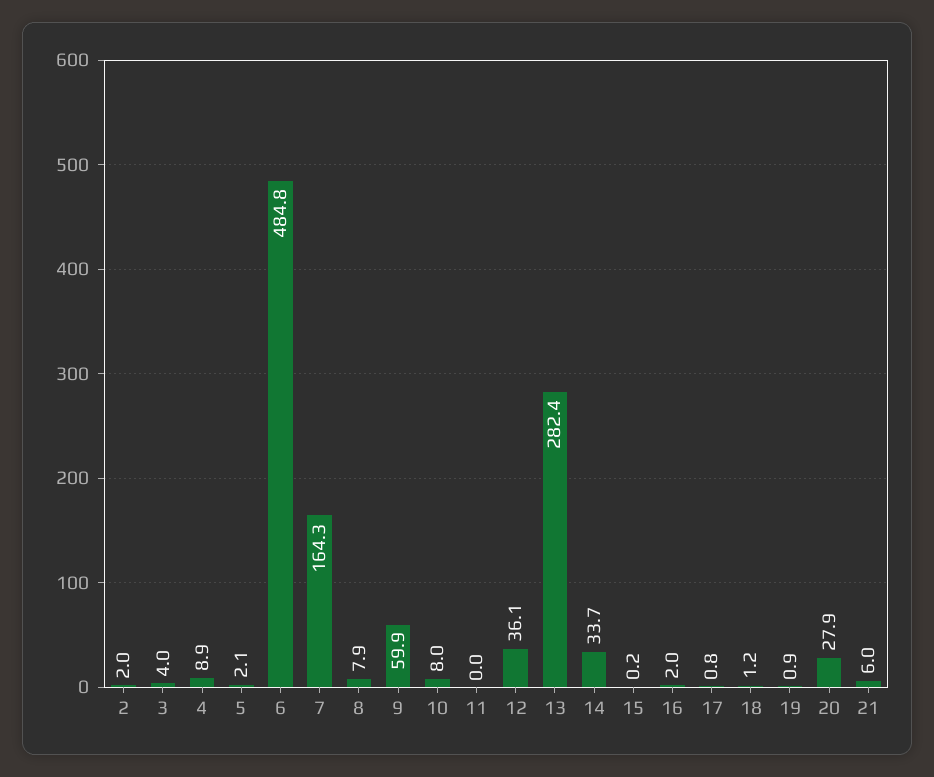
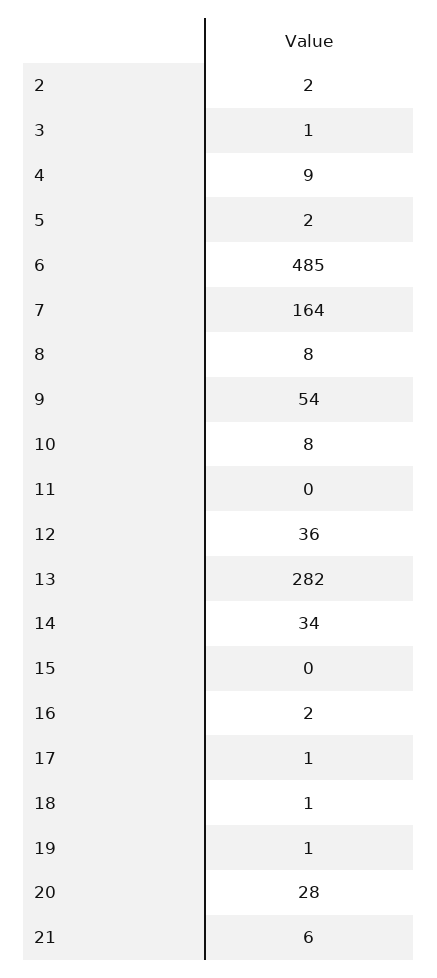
3: 4 -> 1
9: 59.9 -> 54

